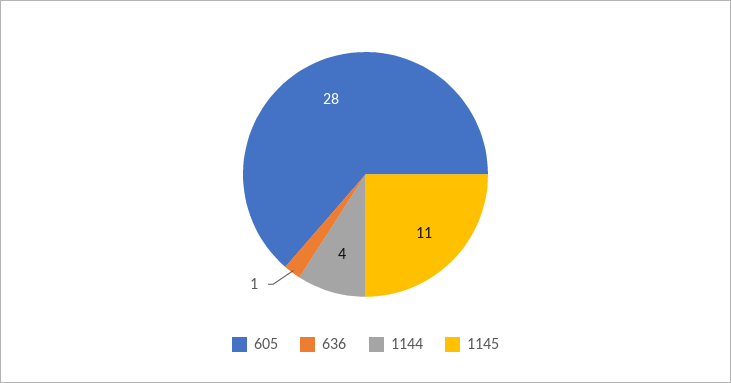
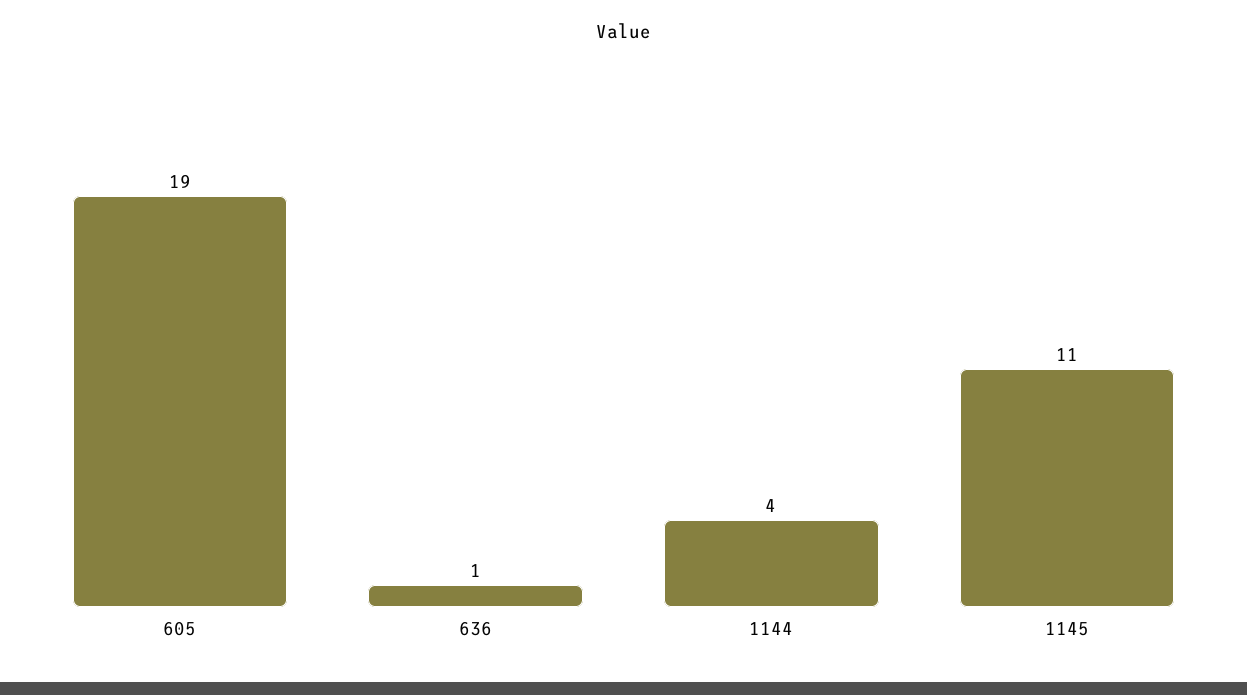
605: 28 -> 19

